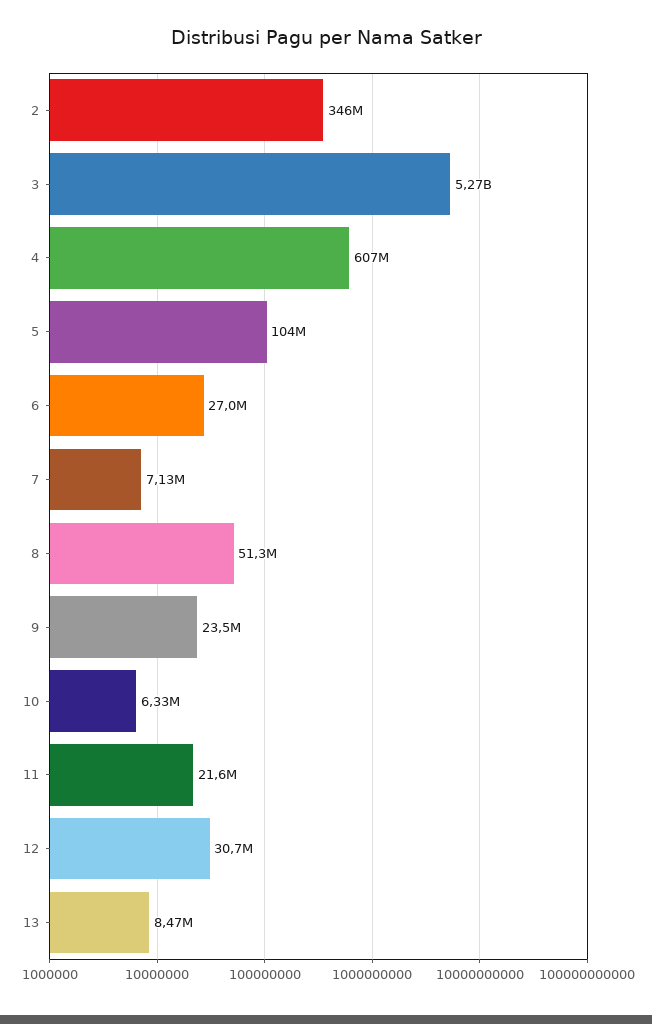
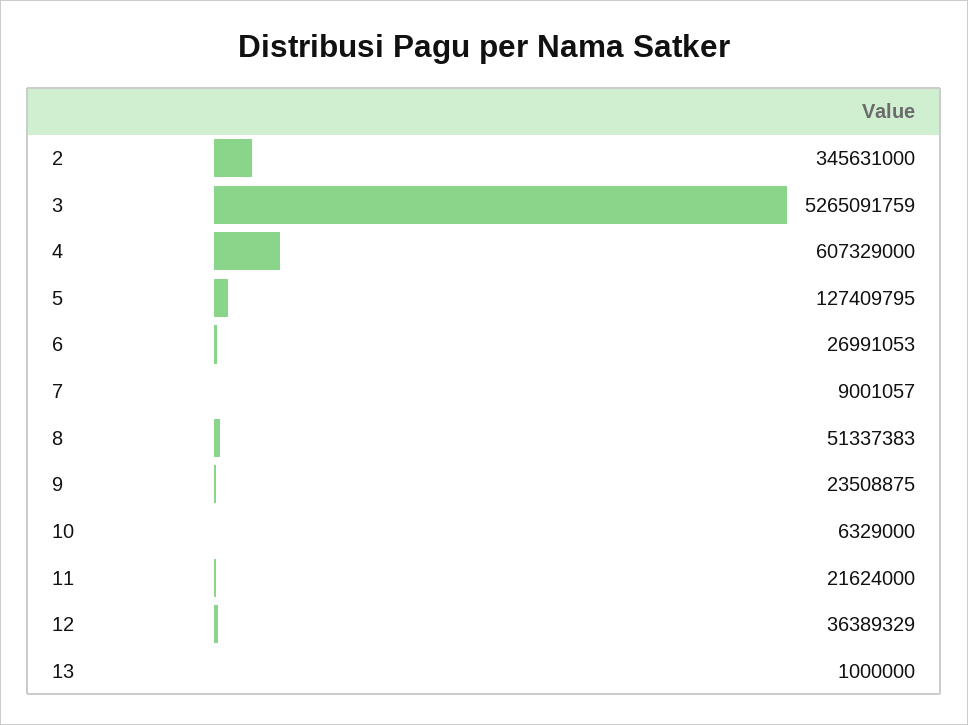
5: 104000000 -> 127409795
7: 7130000 -> 9001057
12: 30700000 -> 36389329
13: 8470000 -> 1000000

